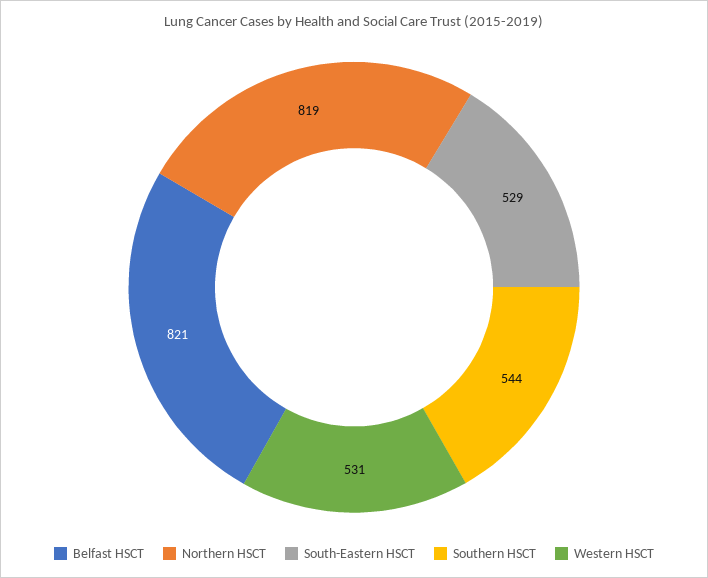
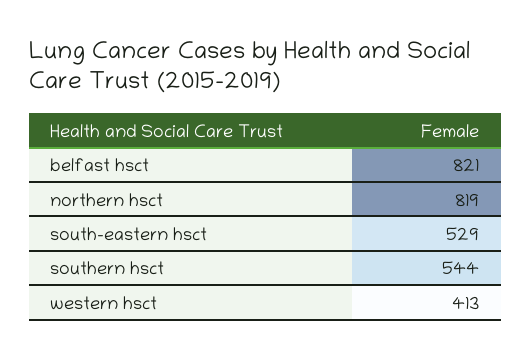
Western HSCT: 531 -> 413

